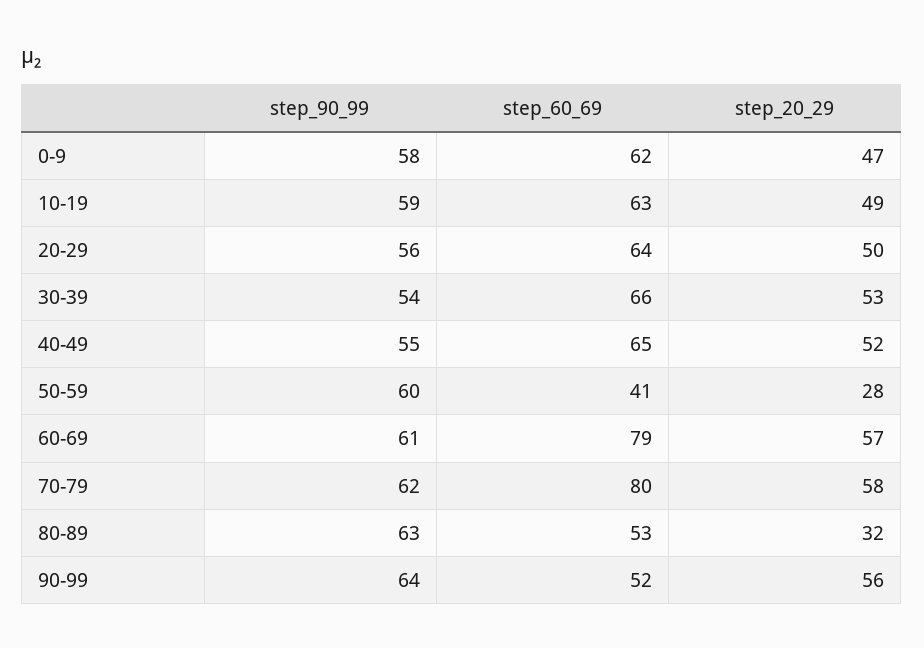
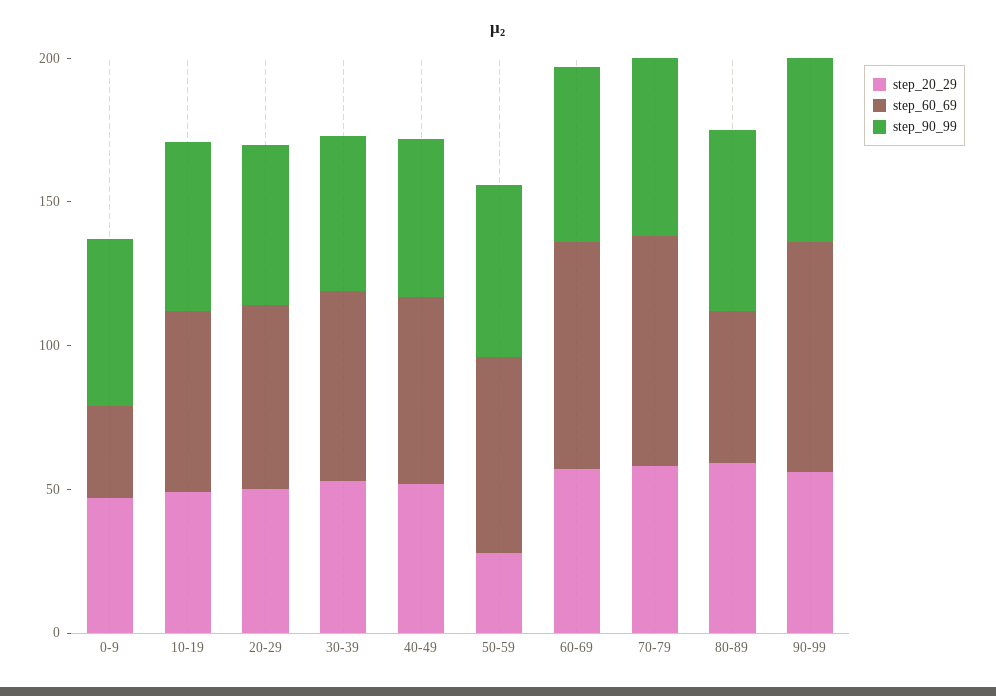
step_60_69, 0-9: 62 -> 30
step_60_69, 50-59: 41 -> 70
step_20_29, 80-89: 32 -> 60
step_60_69, 90-99: 52 -> 80

